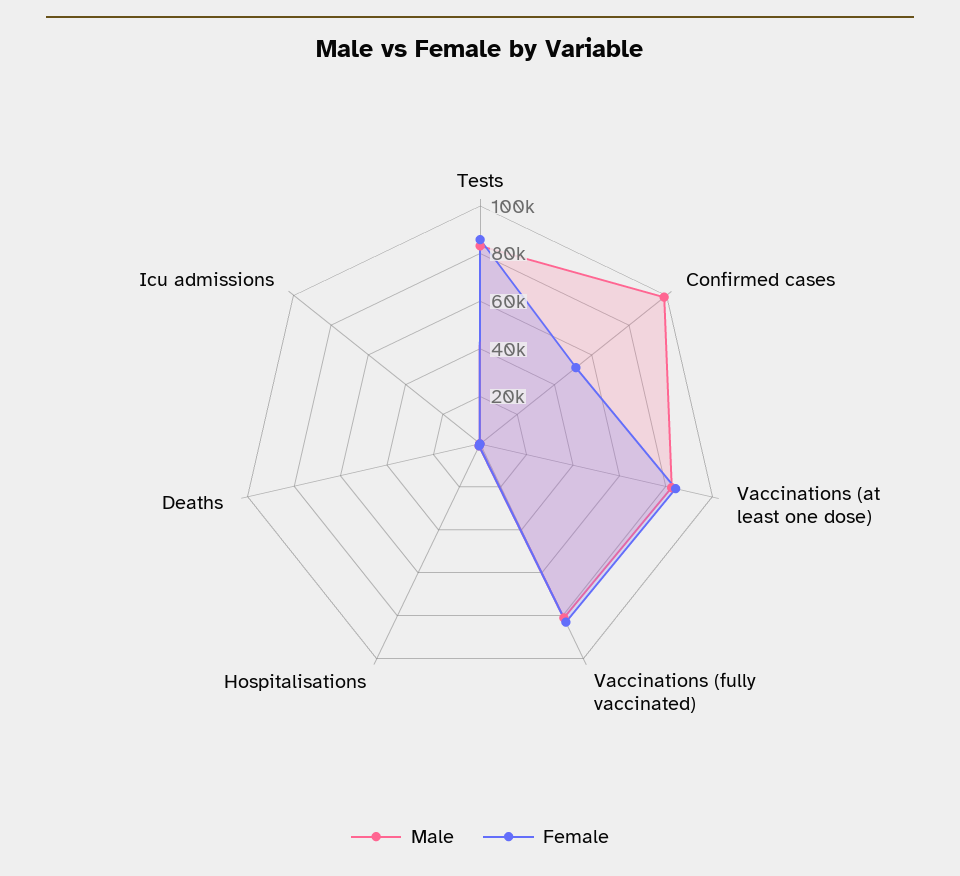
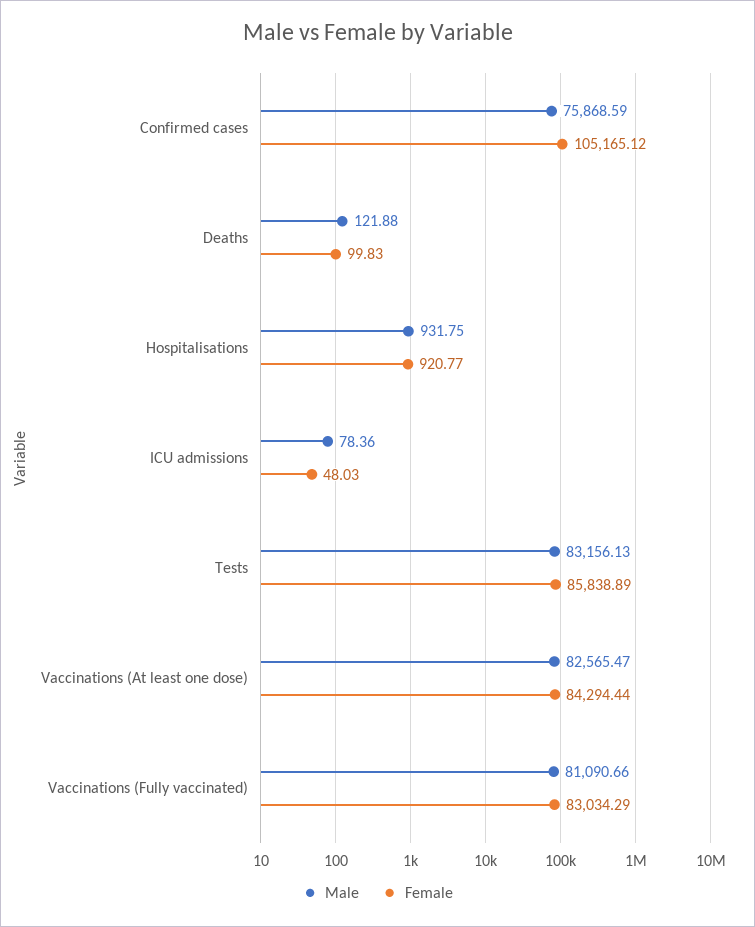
Male, Confirmed cases: 100000 -> 75868.59
Female, Confirmed cases: 50000 -> 105165.12

